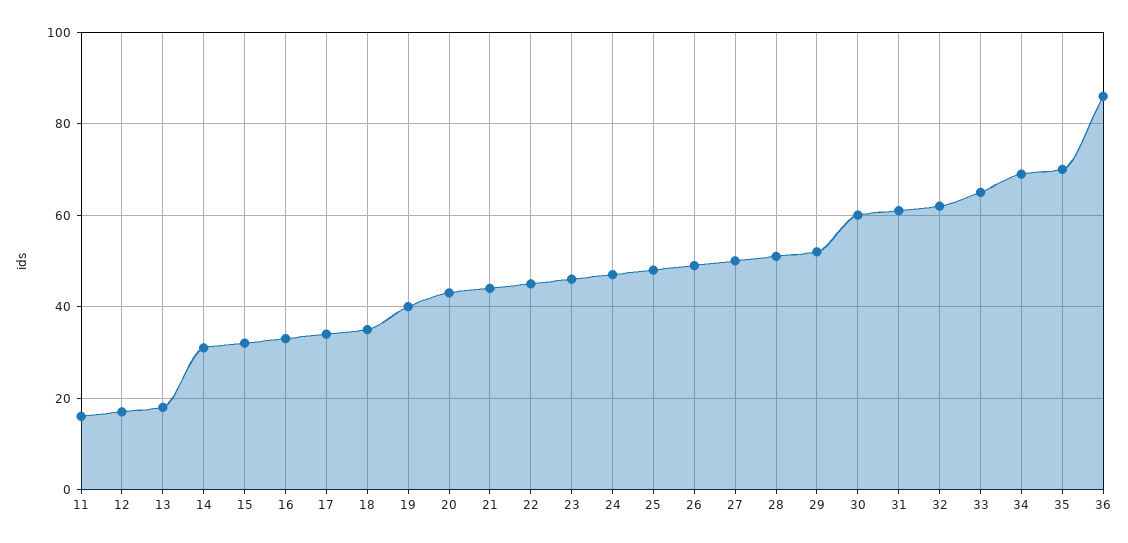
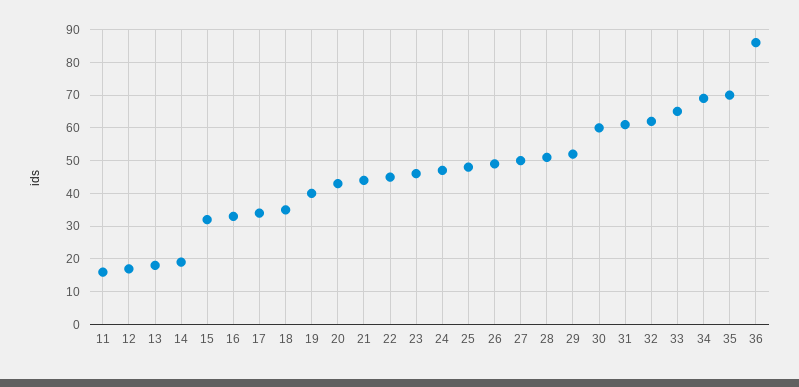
14: 30 -> 20

